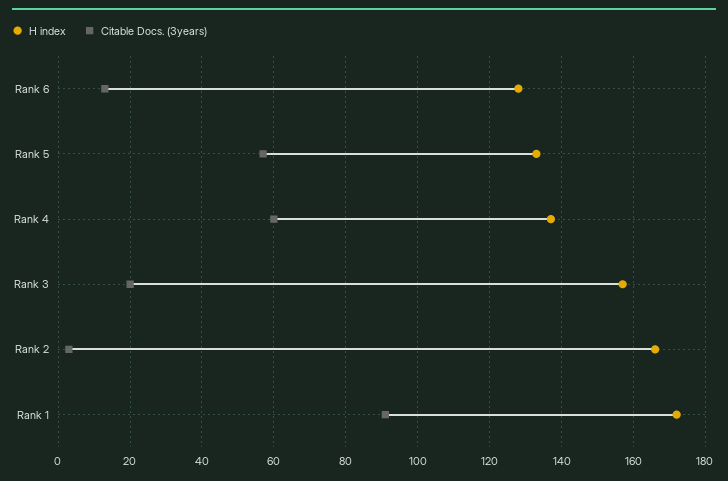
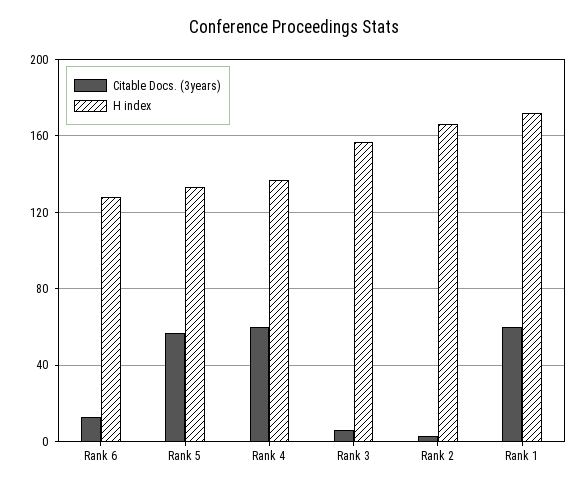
Citable Docs. (3years), Rank 3: 20 -> 5
Citable Docs. (3years), Rank 1: 90 -> 60

